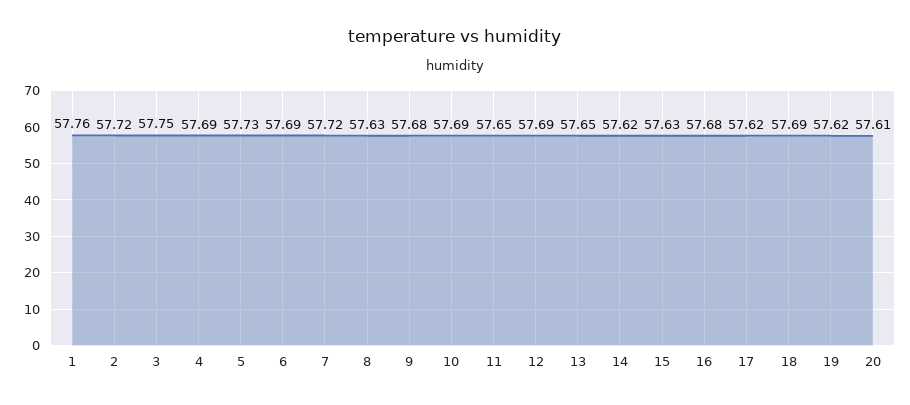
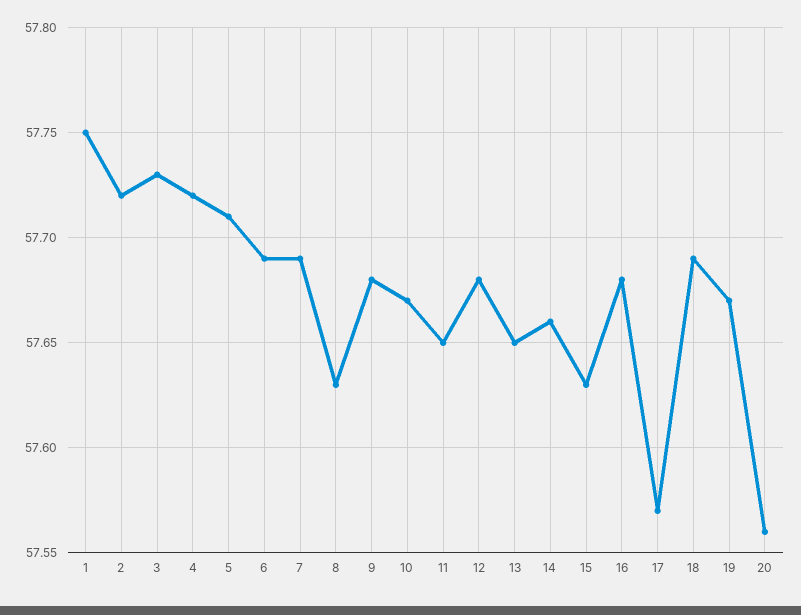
1: 57.76 -> 57.75
3: 57.75 -> 57.73
4: 57.69 -> 57.72
5: 57.73 -> 57.71
7: 57.72 -> 57.69
10: 57.69 -> 57.67
12: 57.69 -> 57.68
14: 57.62 -> 57.66
17: 57.62 -> 57.57
19: 57.62 -> 57.67
20: 57.61 -> 57.56

